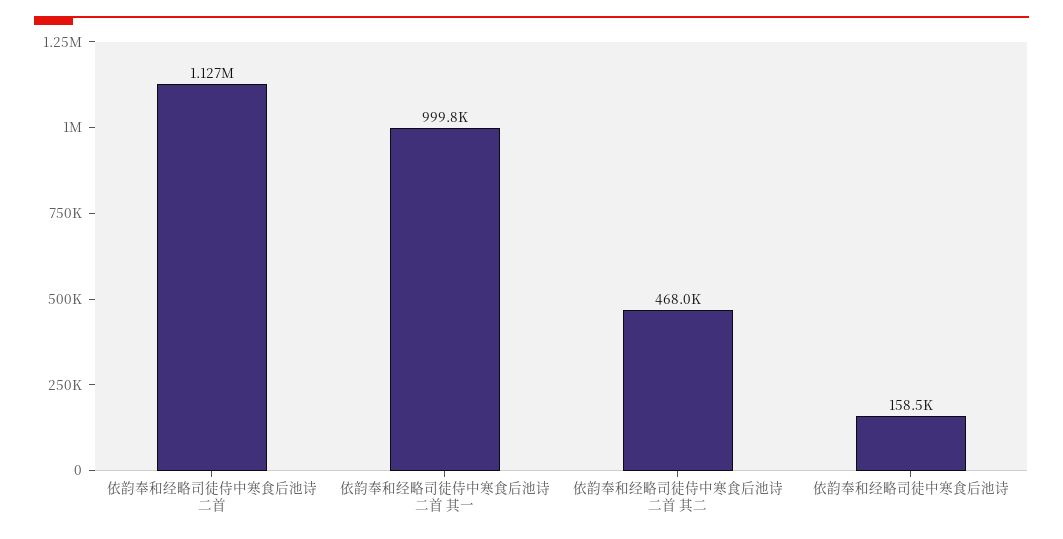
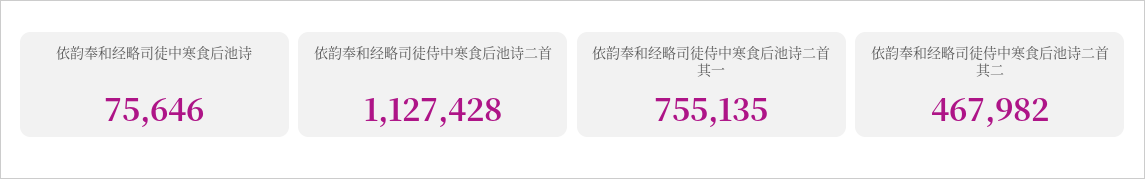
依韵奉和经略司徒侍中寒食后池诗二首 其一: 999800 -> 755135
依韵奉和经略司徒中寒食后池诗: 158500 -> 75646

